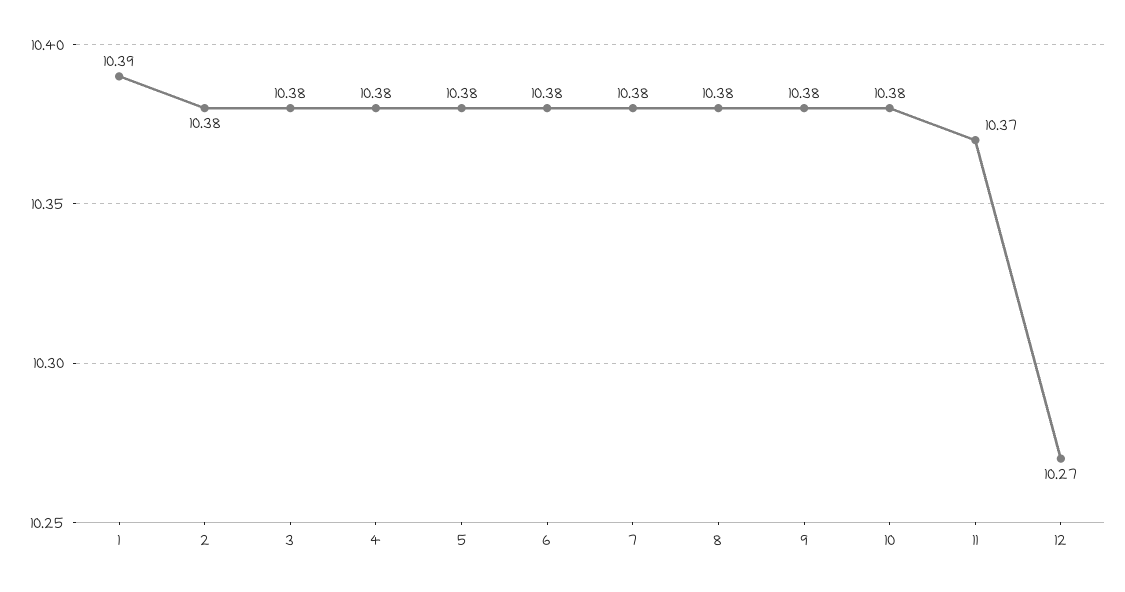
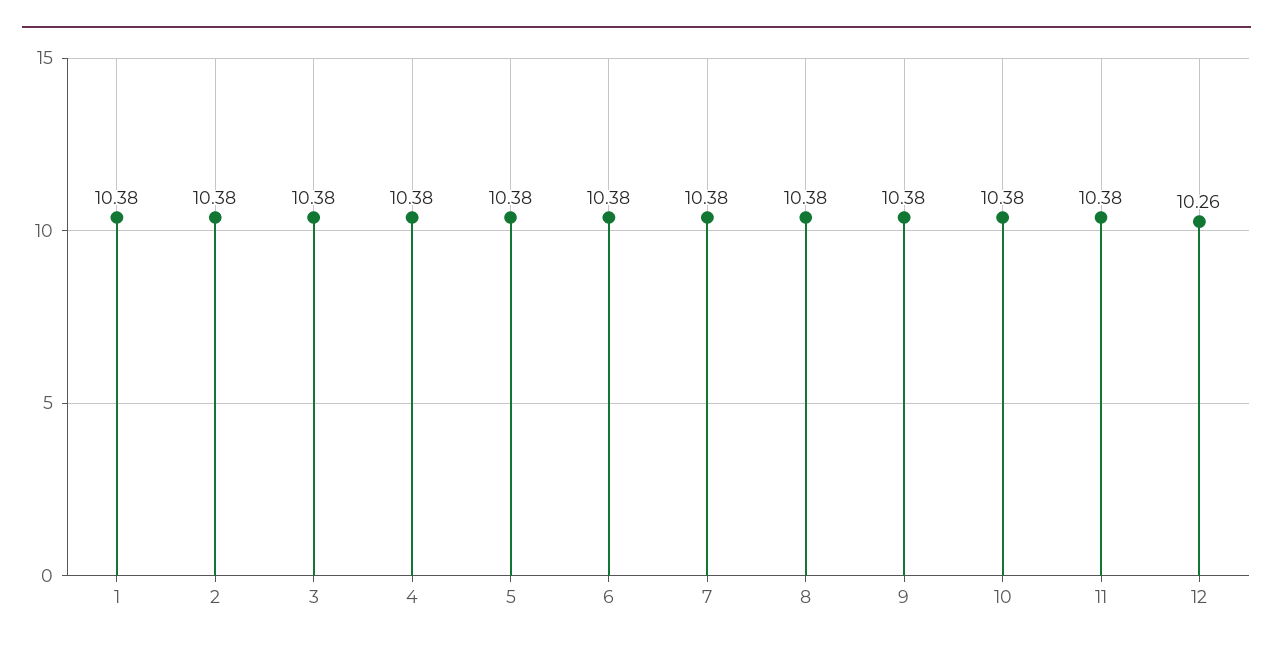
1: 10.39 -> 10.38
11: 10.37 -> 10.38
12: 10.27 -> 10.26

